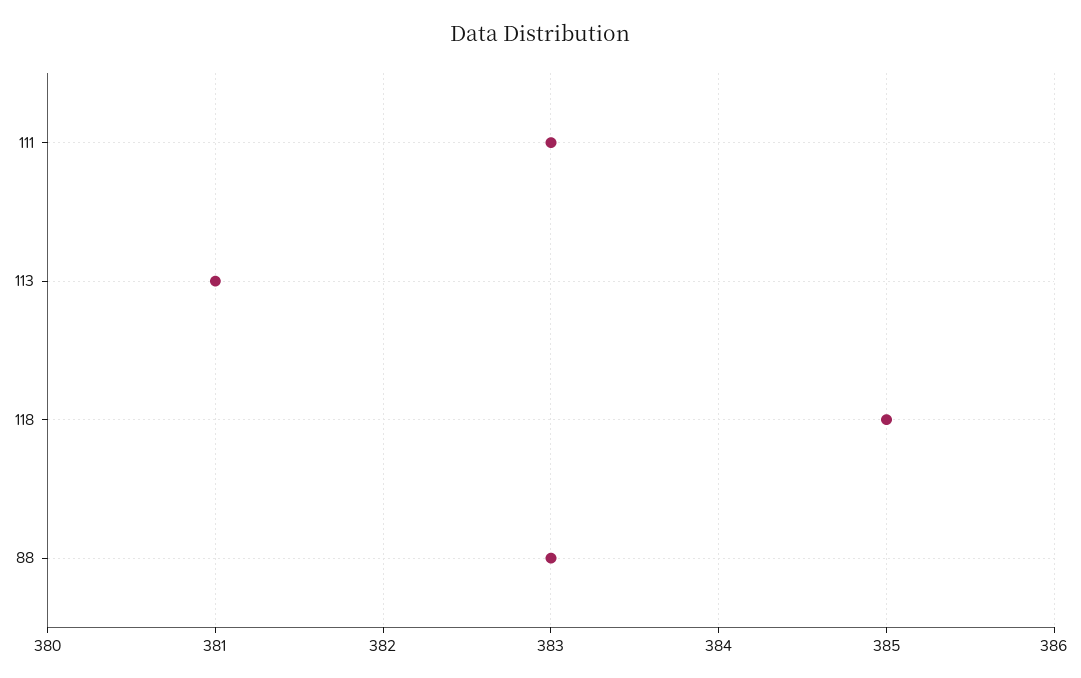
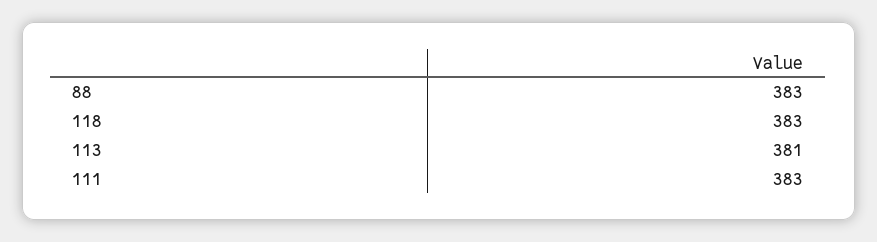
118: 385 -> 383

